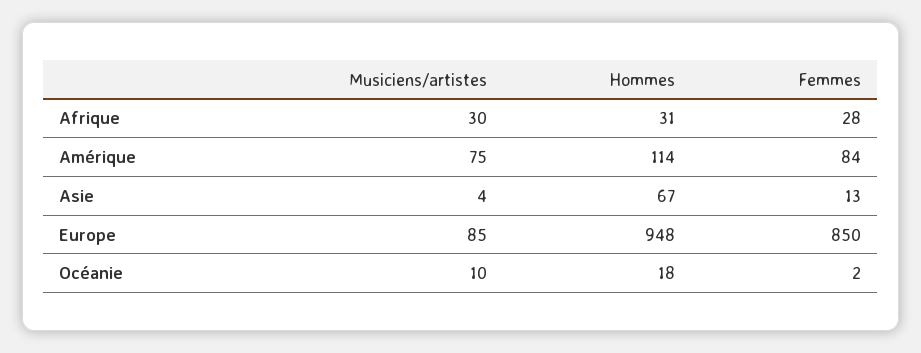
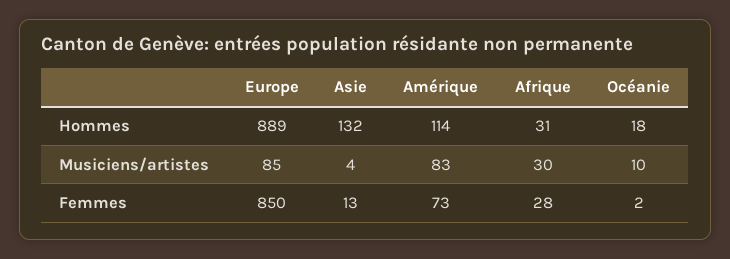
Musiciens/artistes, Amérique: 75 -> 83
Femmes, Amérique: 84 -> 73
Hommes, Asie: 67 -> 132
Hommes, Europe: 948 -> 889

